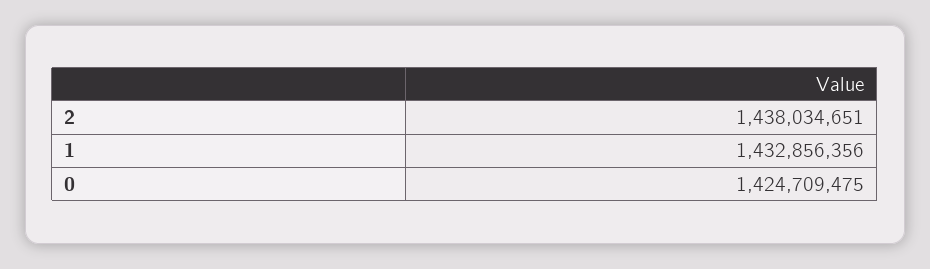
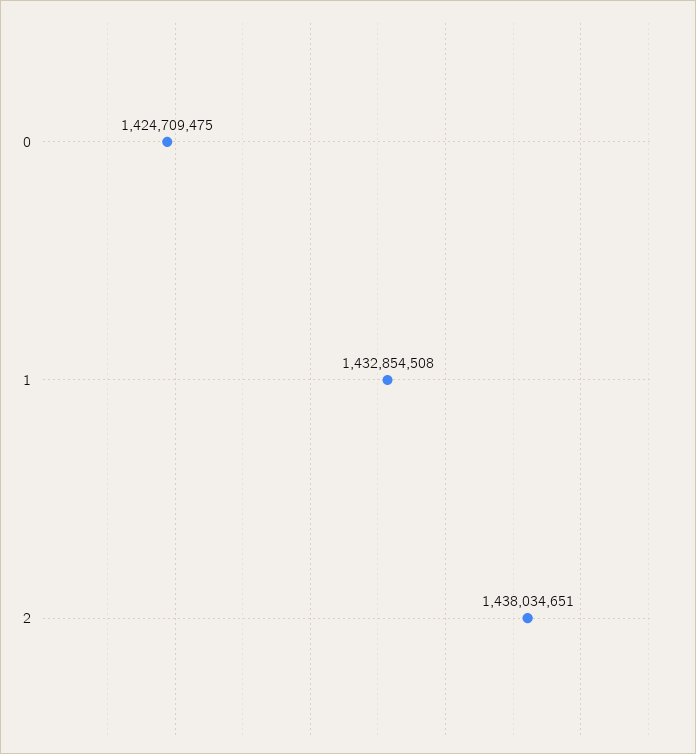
1: 1432856356 -> 1432854508

